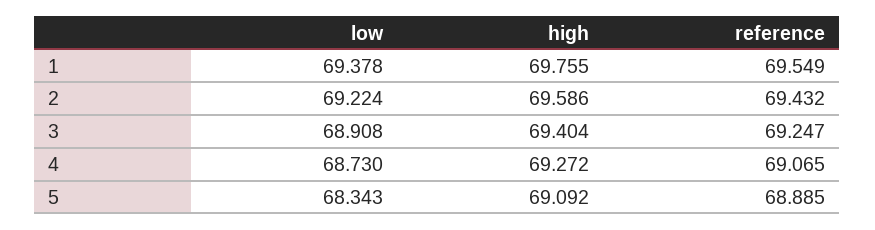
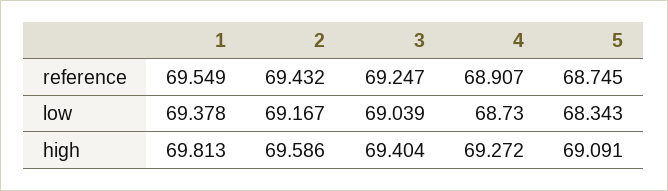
high, 1: 69.755 -> 69.813
low, 2: 69.224 -> 69.167
low, 3: 68.908 -> 69.039
reference, 4: 69.065 -> 68.907
high, 5: 69.092 -> 69.091
reference, 5: 68.885 -> 68.745

